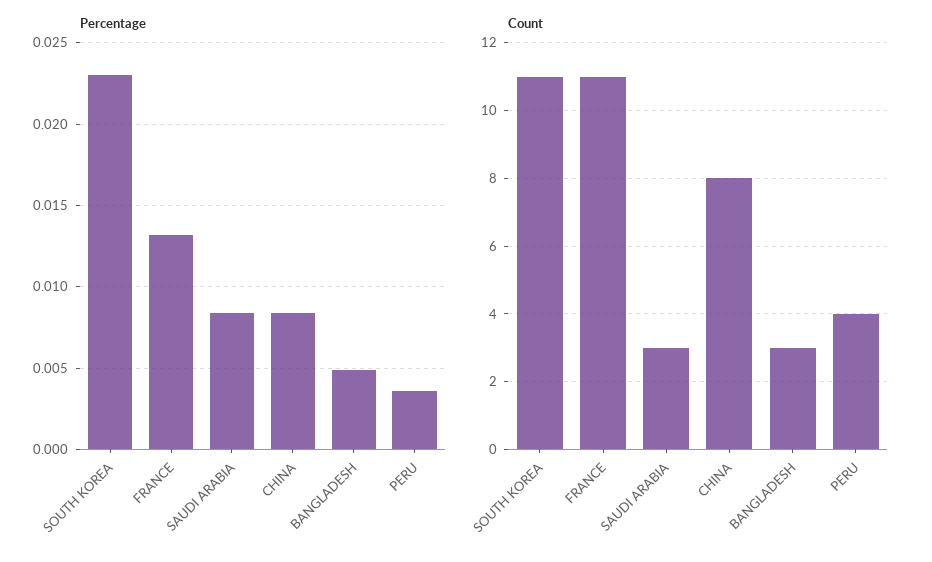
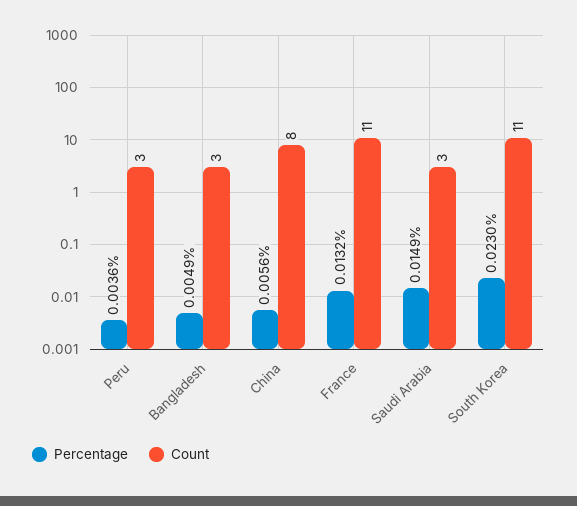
Percentage, SAUDI ARABIA: 0.0085 -> 0.0149
Percentage, CHINA: 0.0085 -> 0.0056
Count, PERU: 4 -> 3

